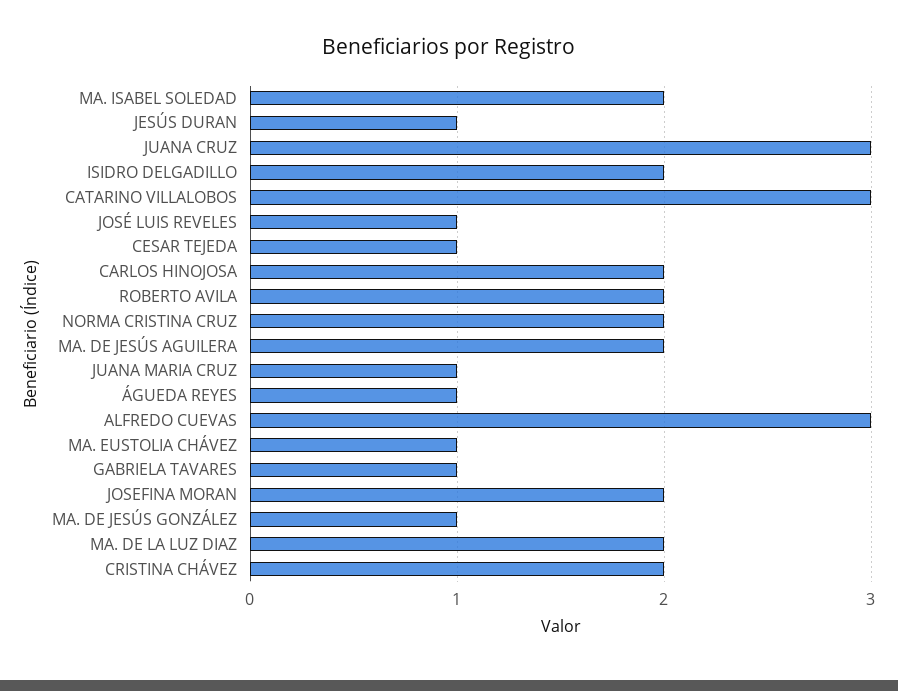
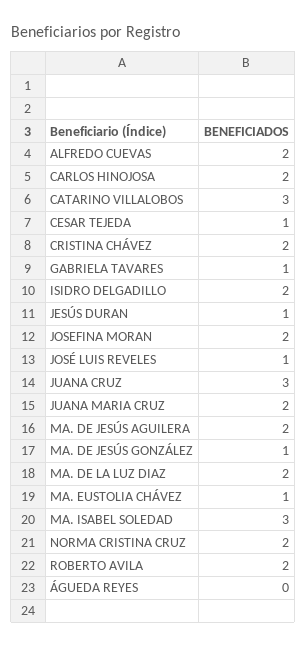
MA. ISABEL SOLEDAD: 2 -> 3
JUANA MARIA CRUZ: 1 -> 2
ÁGUEDA REYES: 1 -> 0
ALFREDO CUEVAS: 3 -> 2

